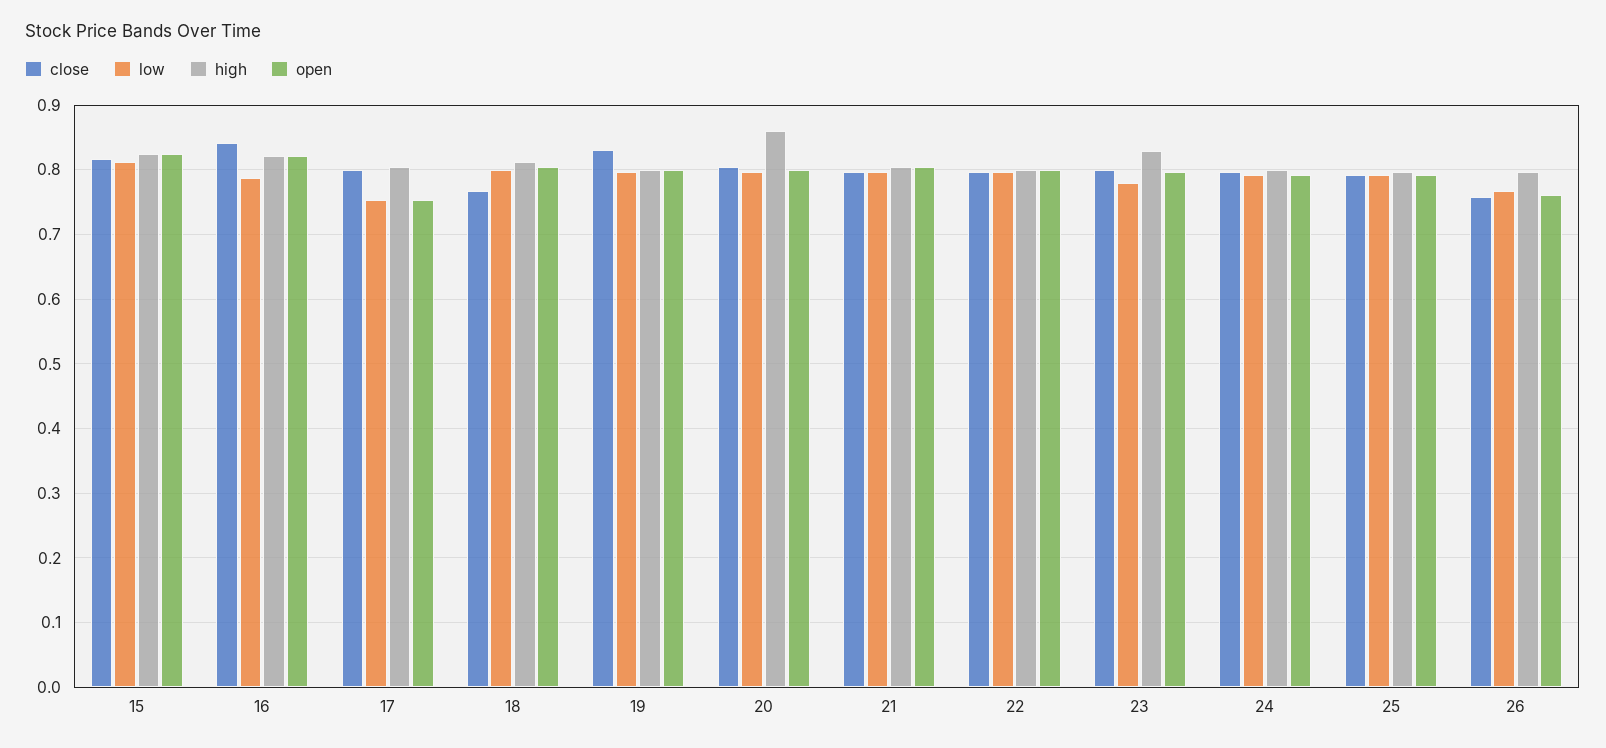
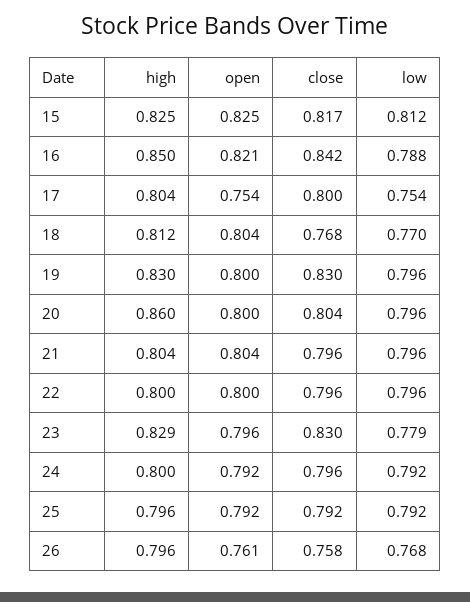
high, 16: 0.82 -> 0.85
low, 18: 0.8 -> 0.77
high, 19: 0.8 -> 0.83
close, 23: 0.8 -> 0.83

